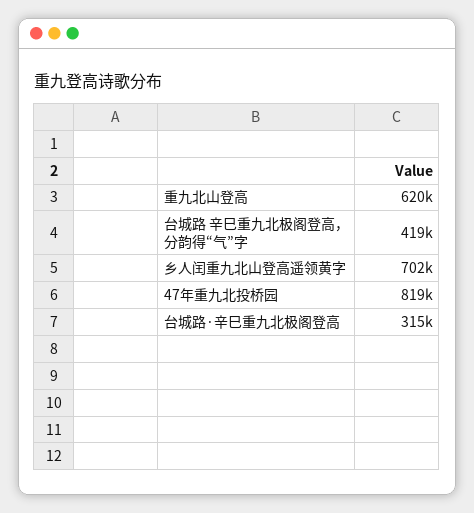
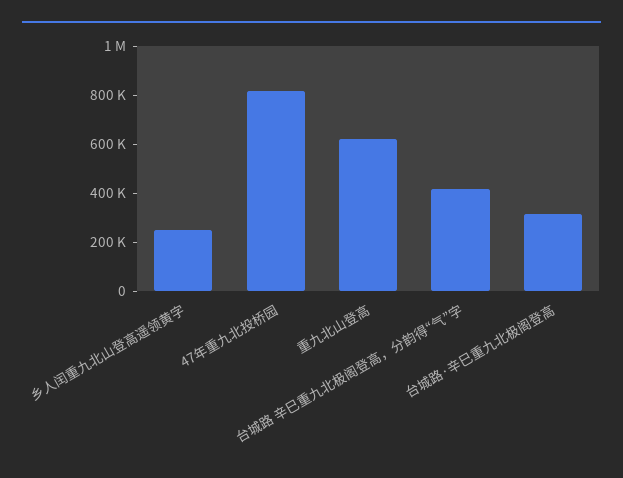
乡人闰重九北山登高遥领黄字: 702000 -> 250000

